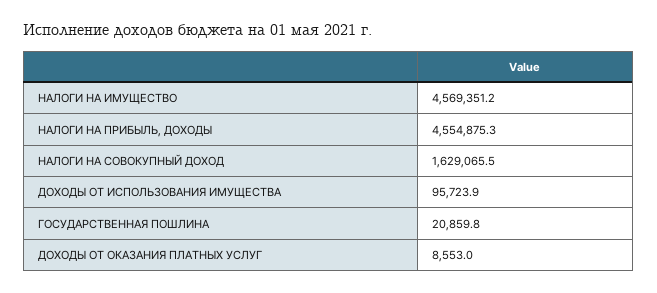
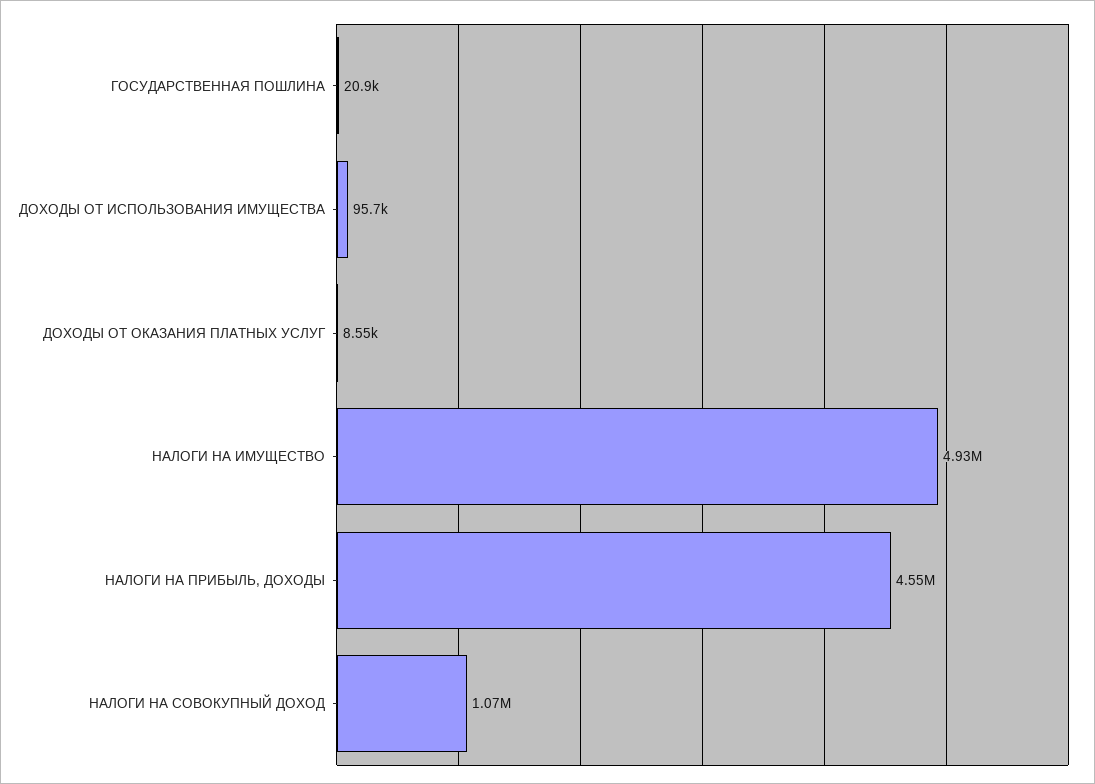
НАЛОГИ НА ИМУЩЕСТВО: 4569351.2 -> 4930000
НАЛОГИ НА СОВОКУПНЫЙ ДОХОД: 1629065.5 -> 1070000

